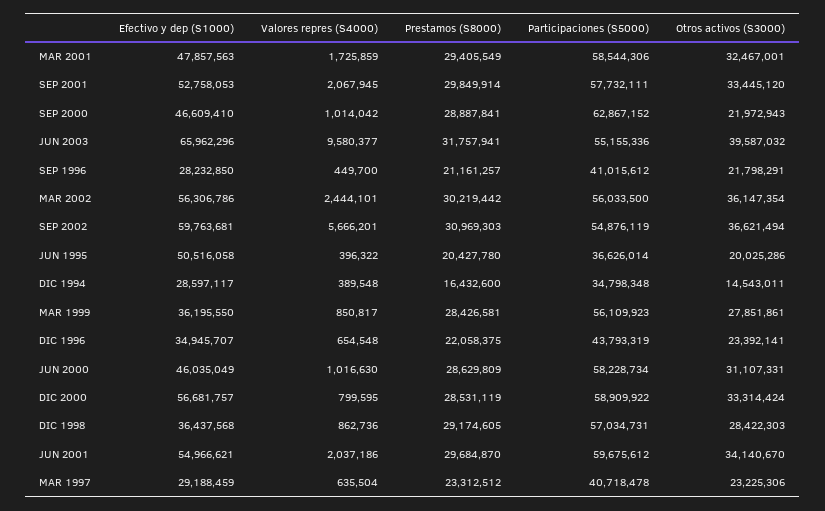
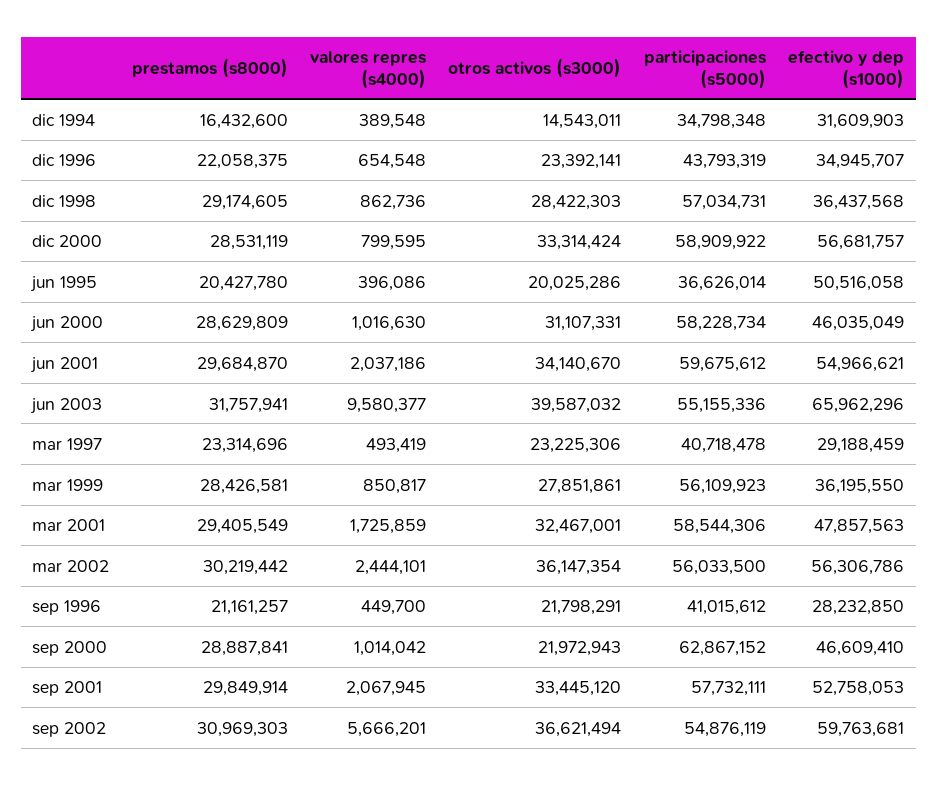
Valores repres (S4000), JUN 1995: 396322 -> 396086
Efectivo y dep (S1000), DIC 1994: 28597117 -> 31609903
Valores repres (S4000), MAR 1997: 635504 -> 493419
Prestamos (S8000), MAR 1997: 23312512 -> 23314696

